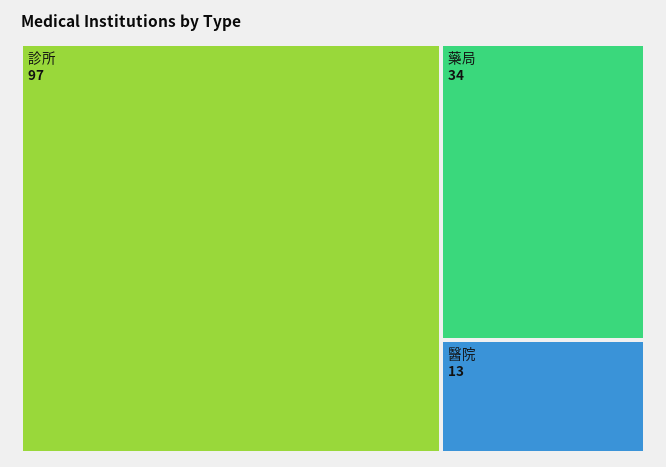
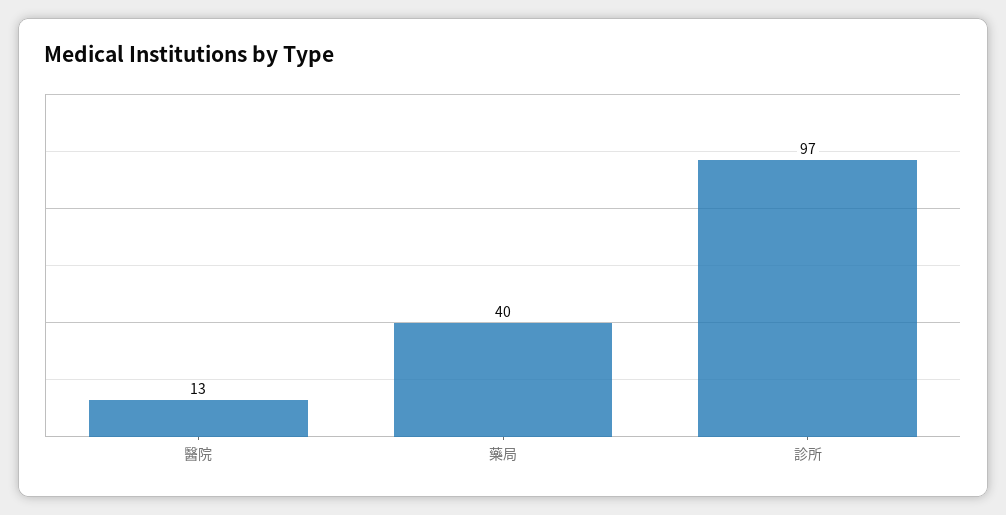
藥局: 34 -> 40

